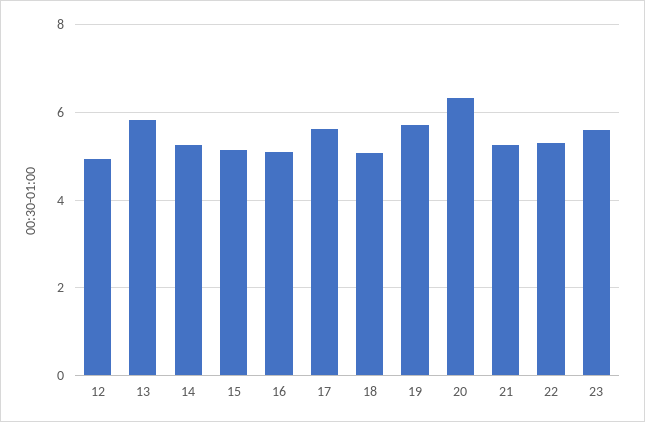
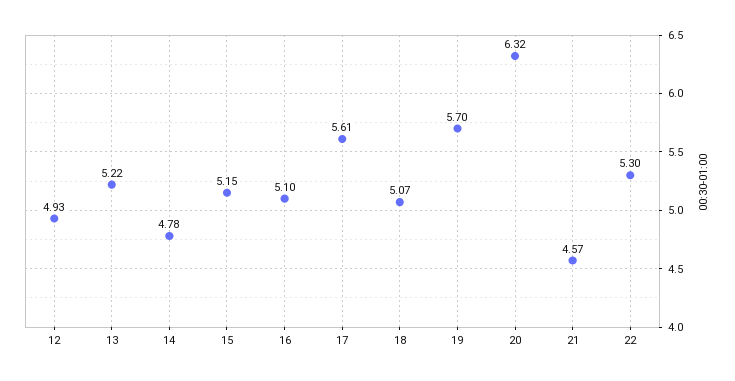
13: 5.8 -> 5.22
14: 5.2 -> 4.78
21: 5.2 -> 4.57
23: 5.6 -> none

